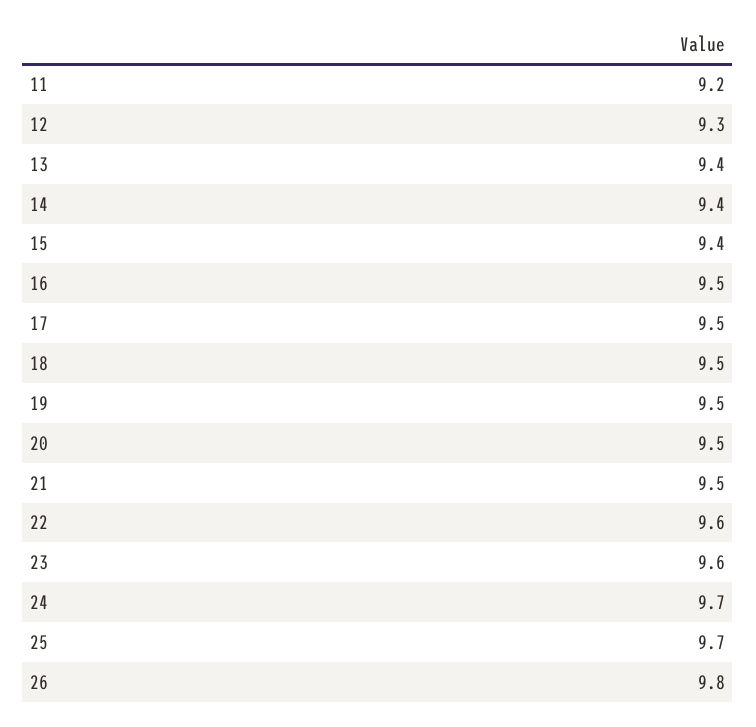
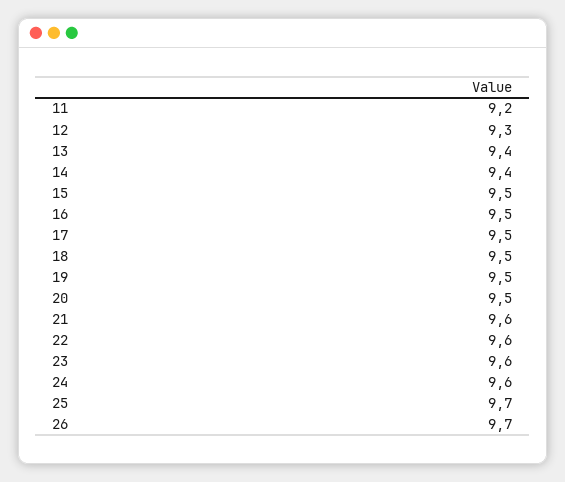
15: 9.4 -> 9.5
21: 9.5 -> 9.6
24: 9.7 -> 9.6
26: 9.8 -> 9.7

